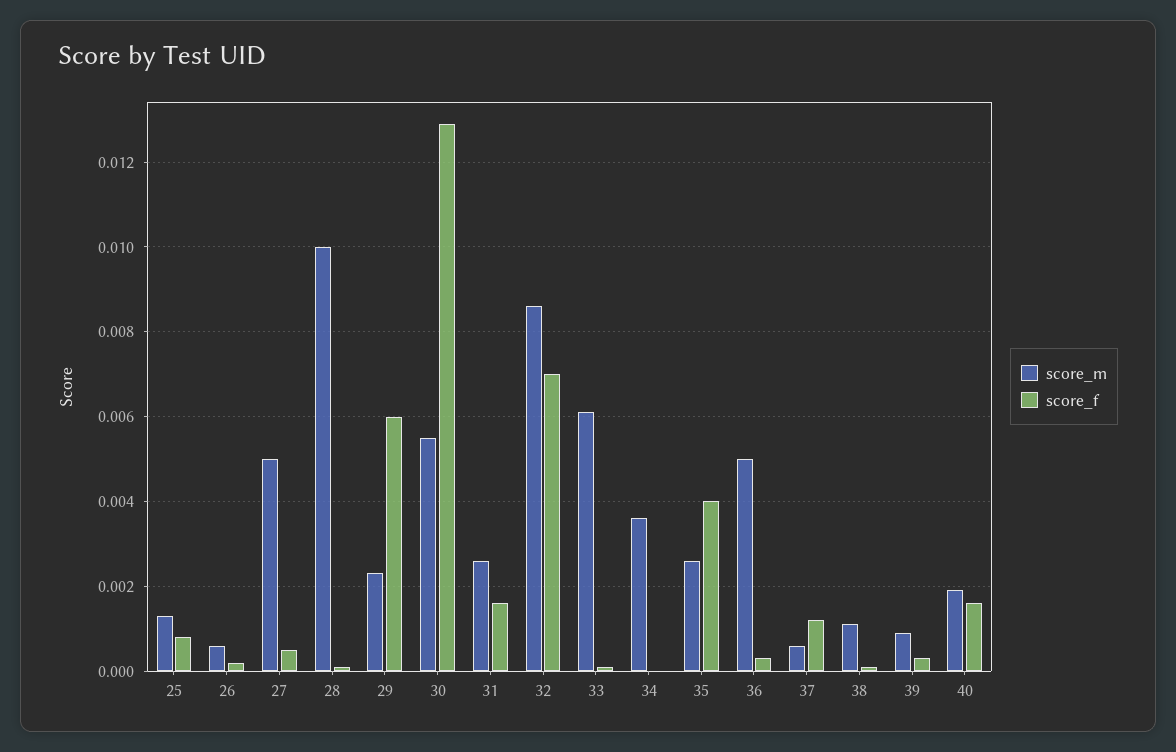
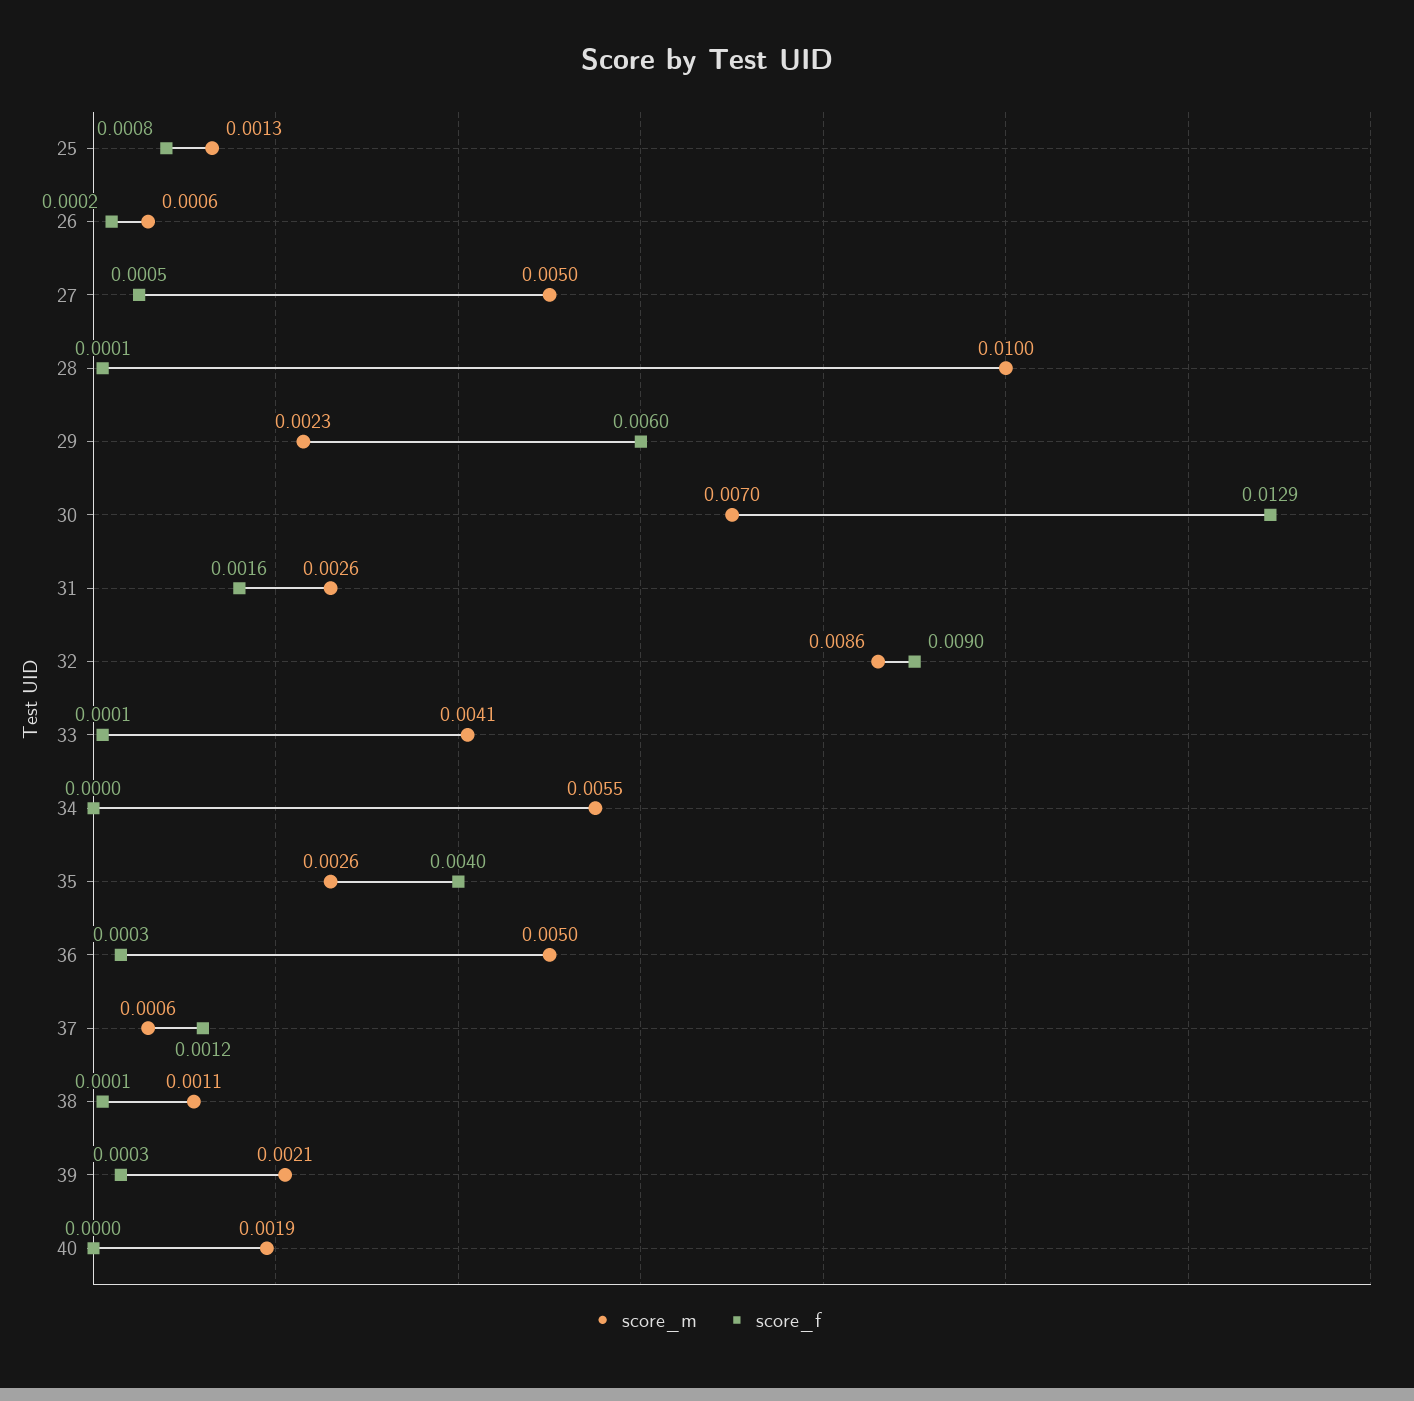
score_m, 30: 0.0055 -> 0.007
score_f, 32: 0.007 -> 0.009
score_m, 33: 0.006 -> 0.0041
score_m, 34: 0.0035 -> 0.0055
score_m, 39: 0.001 -> 0.0021
score_f, 40: 0.0015 -> 0

